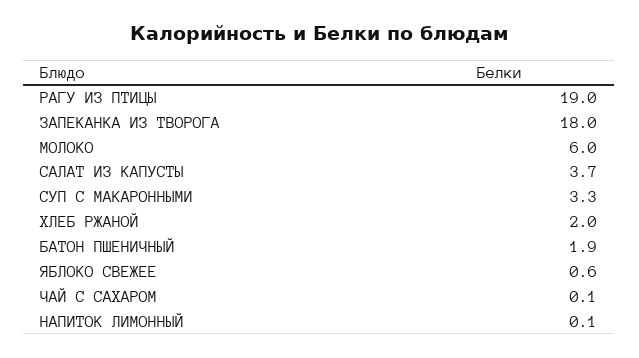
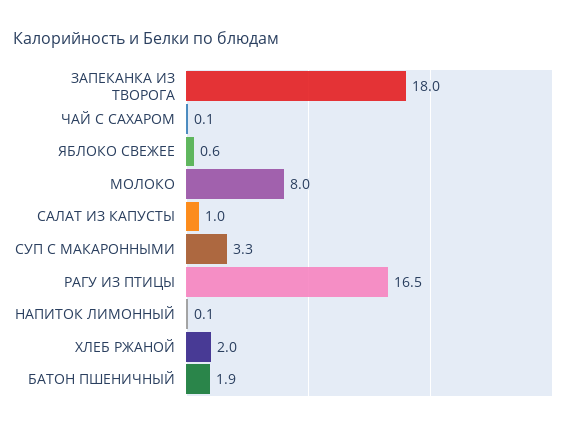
РАГУ ИЗ ПТИЦЫ: 19 -> 16.5
МОЛОКО: 6 -> 8
САЛАТ ИЗ КАПУСТЫ: 3.7 -> 1

